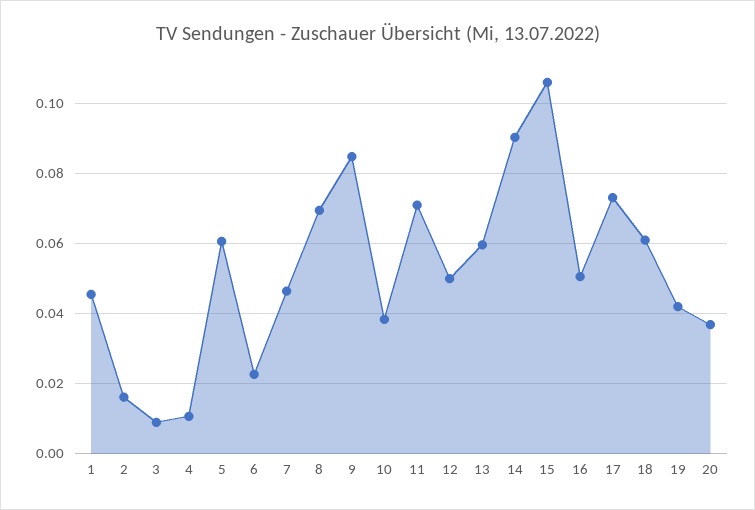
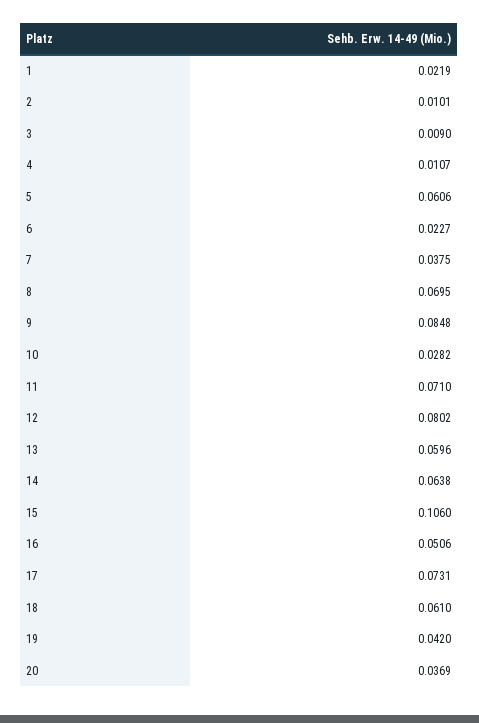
1: 0.046 -> 0.0219
2: 0.016 -> 0.0101
7: 0.046 -> 0.0375
10: 0.038 -> 0.0282
12: 0.05 -> 0.0802
14: 0.09 -> 0.0638

